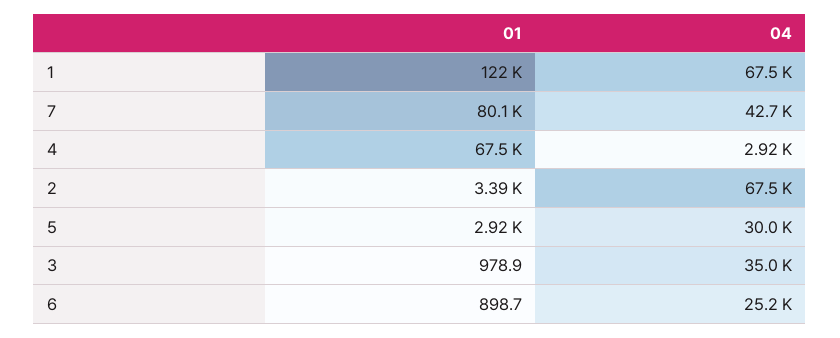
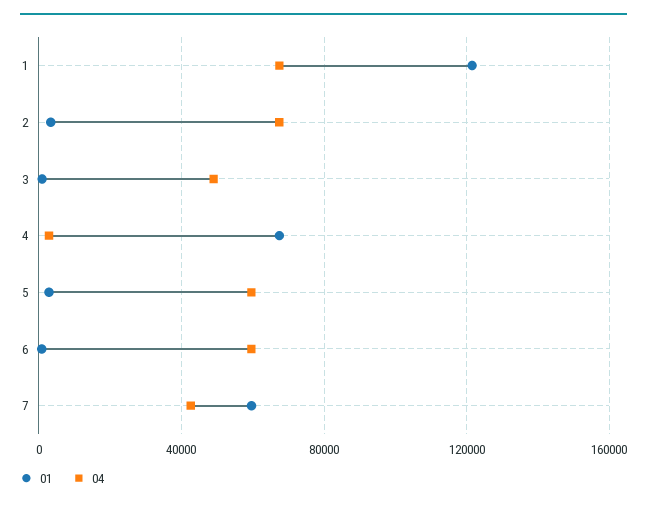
01, 7: 80100 -> 60000
04, 5: 30000 -> 60000
04, 3: 35000 -> 50000
04, 6: 25200 -> 60000

